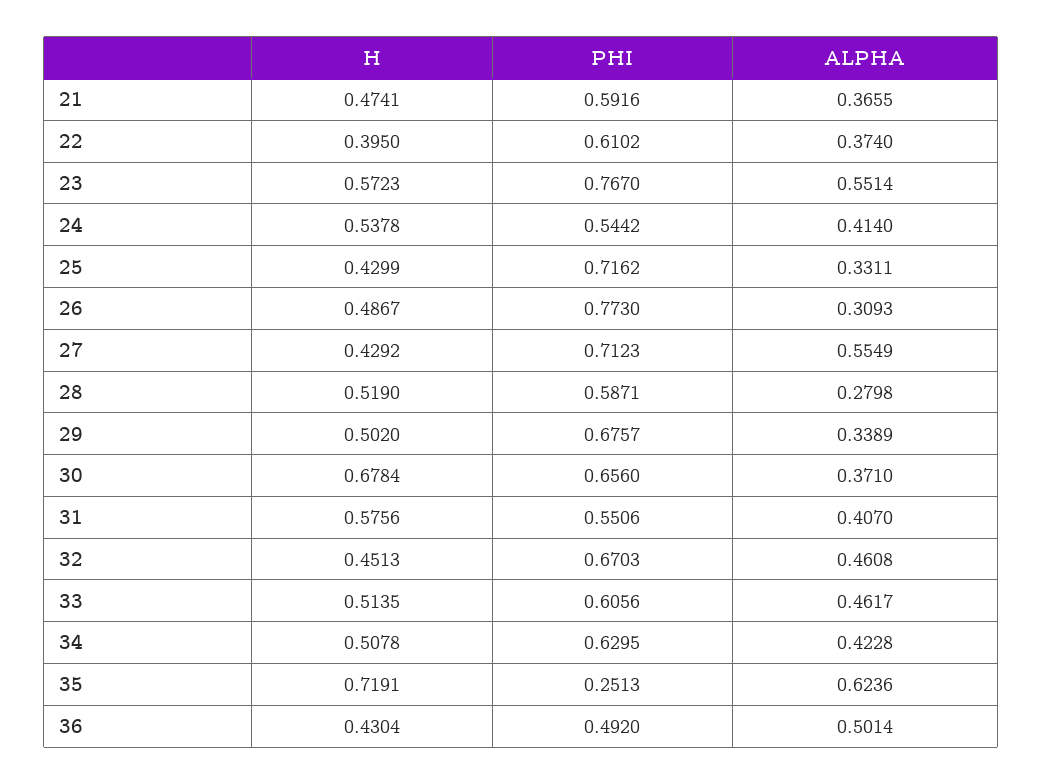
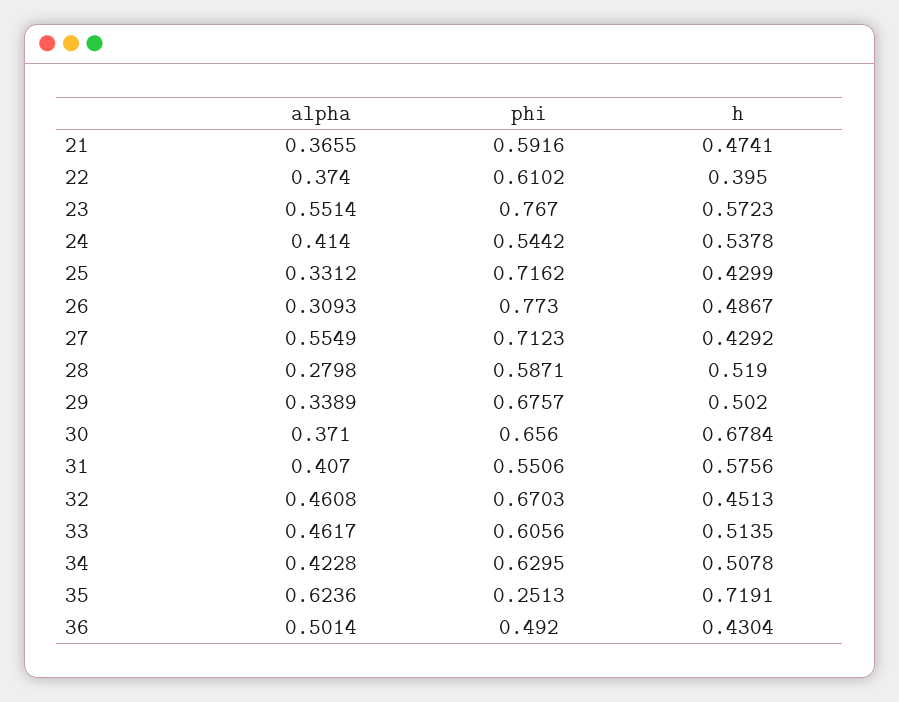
ALPHA, 25: 0.3311 -> 0.3312

